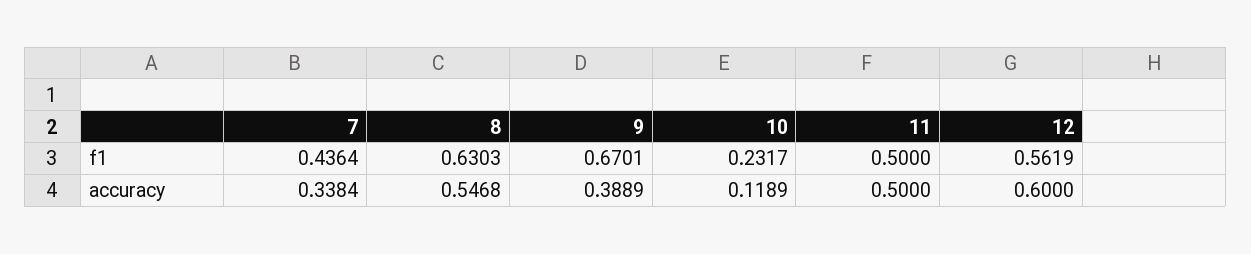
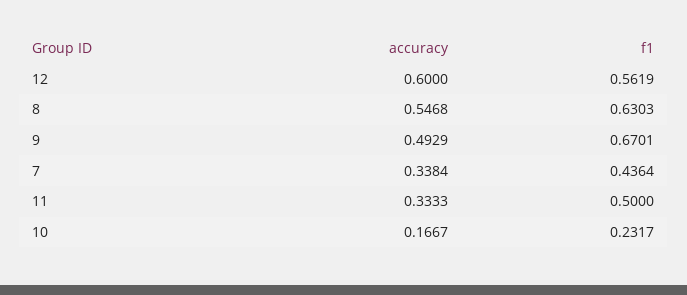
9, accuracy: 0.3889 -> 0.4929
10, accuracy: 0.1189 -> 0.1667
11, accuracy: 0.5 -> 0.3333

